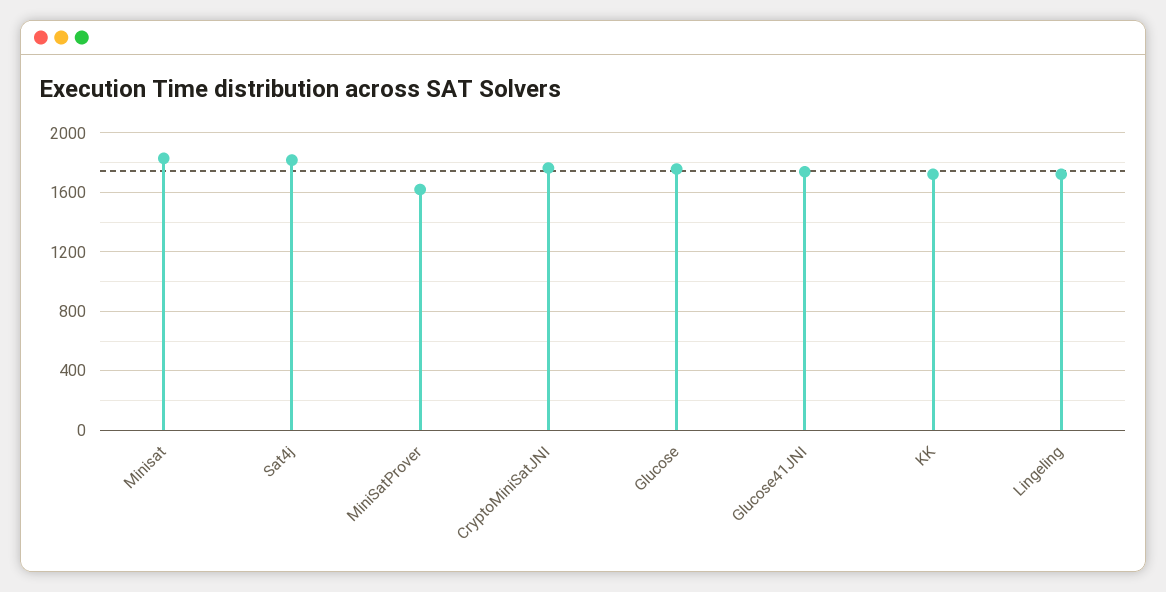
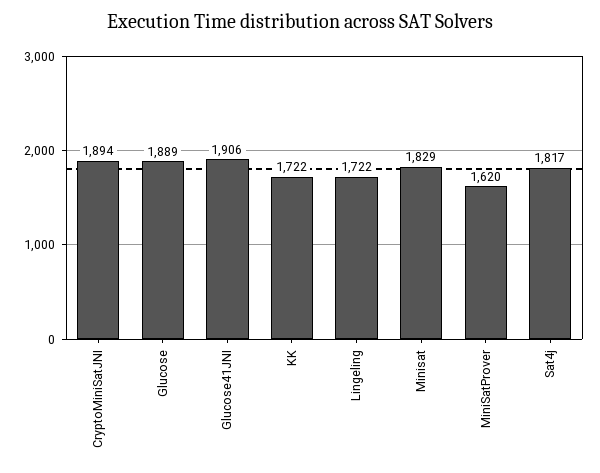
CryptoMiniSatJNI: 1750 -> 1894
Glucose: 1750 -> 1889
Glucose41JNI: 1750 -> 1906

